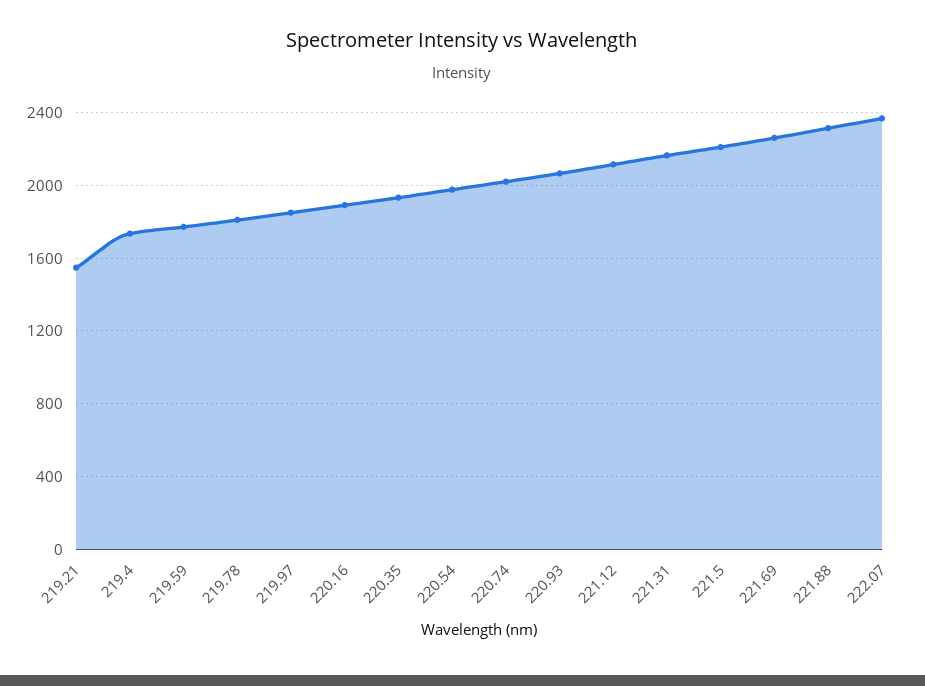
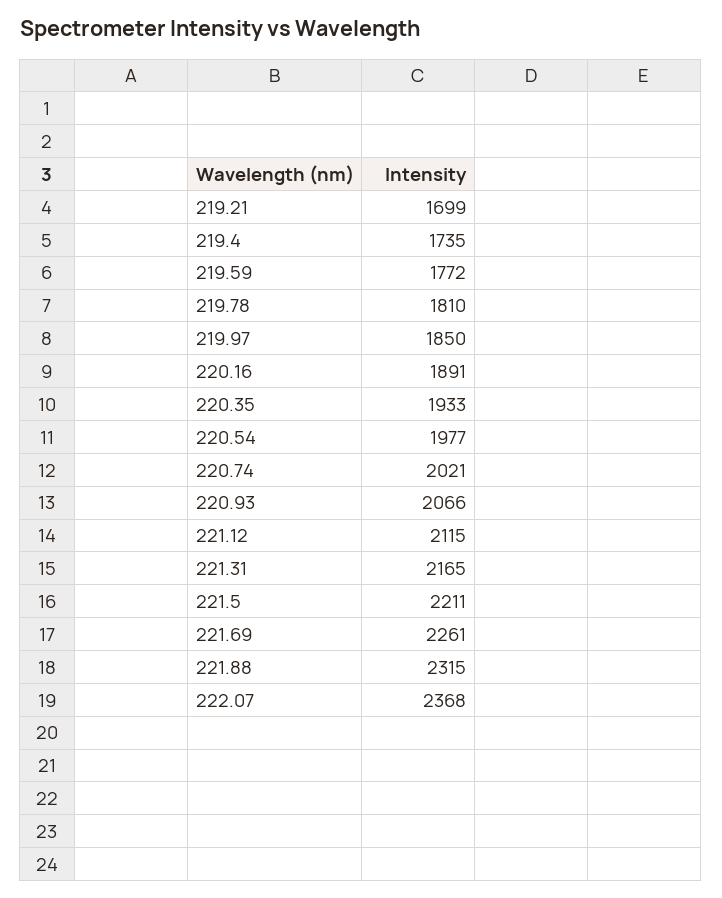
219.21: 1550 -> 1699

